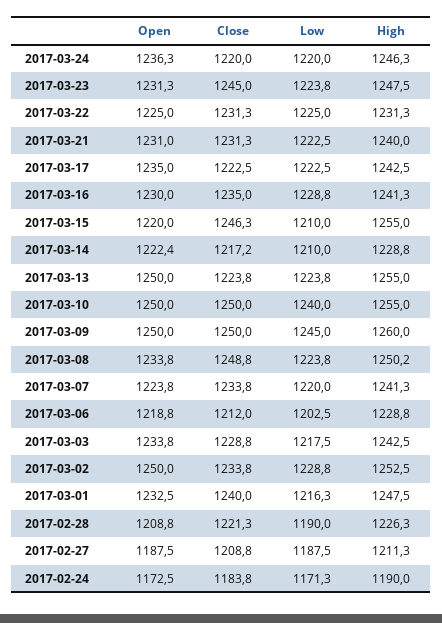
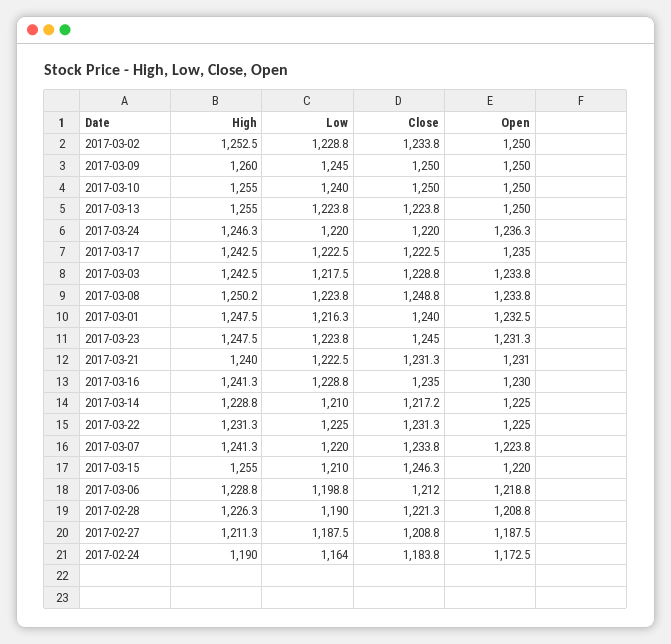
Open, 2017-03-14: 1222.4 -> 1225
Low, 2017-03-06: 1202.5 -> 1198.8
Low, 2017-02-24: 1171.3 -> 1164

